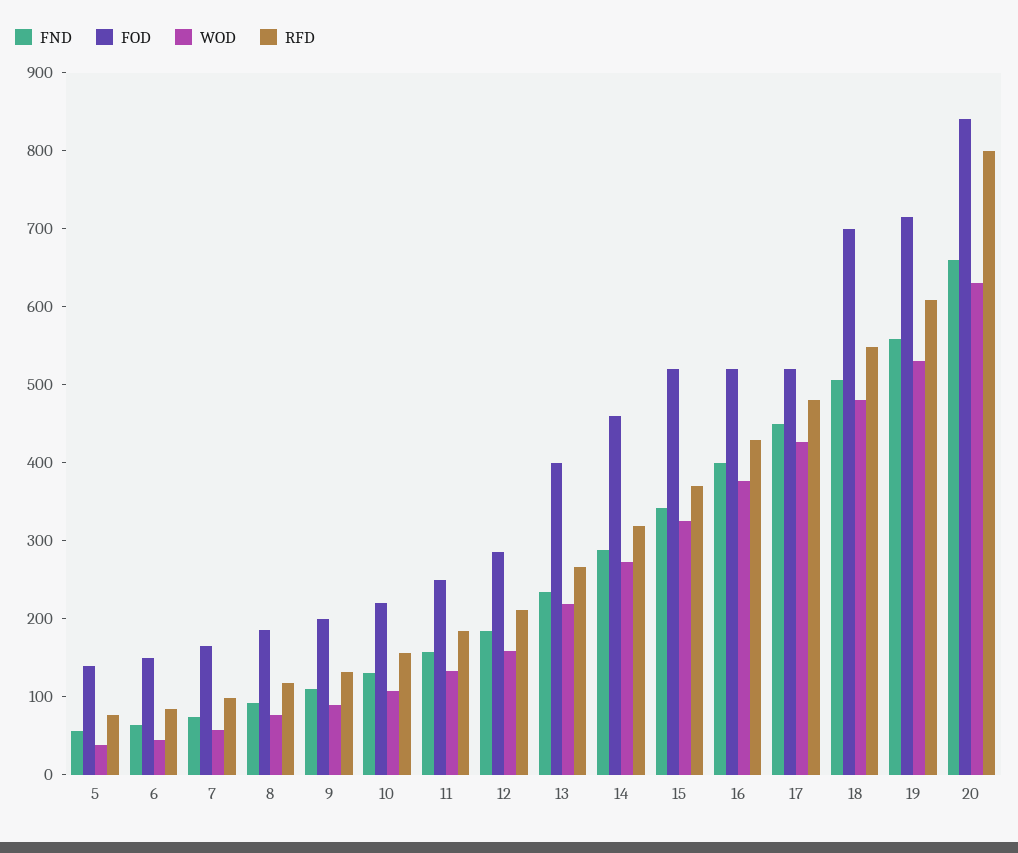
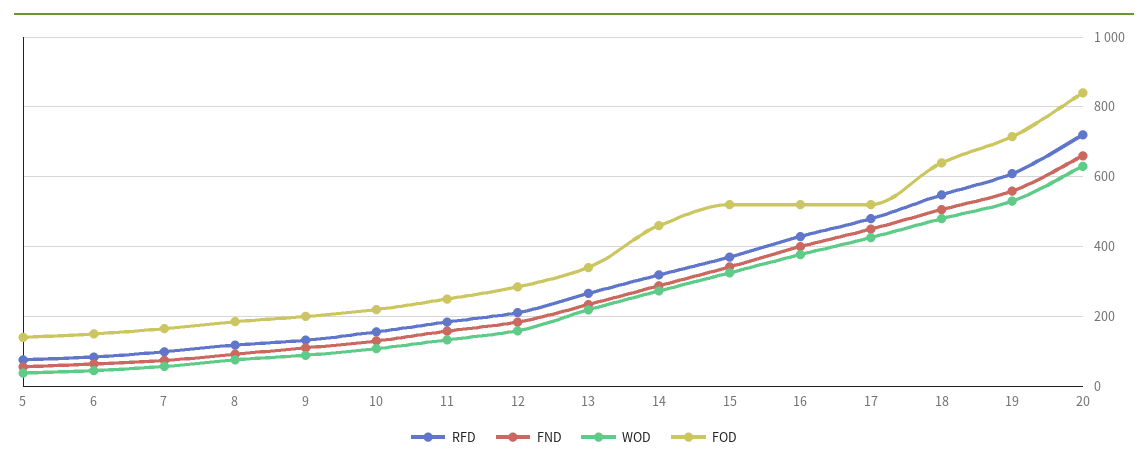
FOD, 13: 400 -> 340
FOD, 18: 700 -> 640
RFD, 20: 800 -> 720

